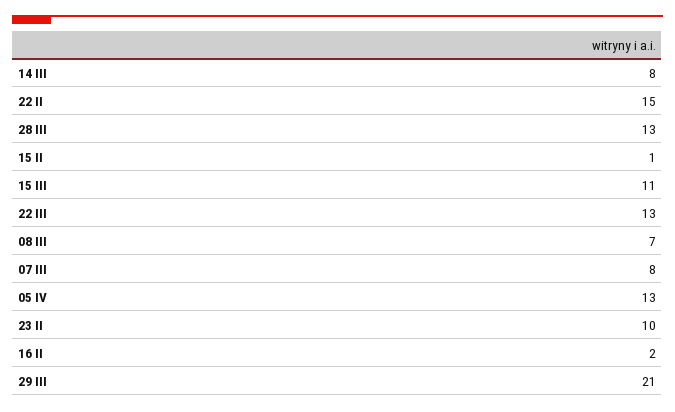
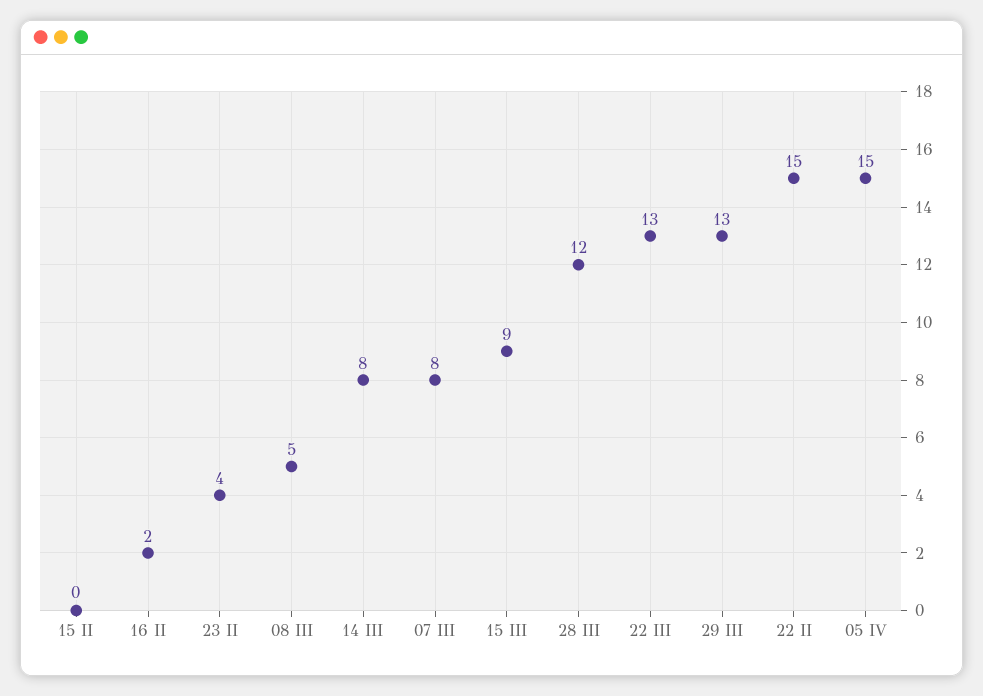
28 III: 13 -> 12
15 II: 1 -> 0
15 III: 11 -> 9
08 III: 7 -> 5
05 IV: 13 -> 15
23 II: 10 -> 4
29 III: 21 -> 13

